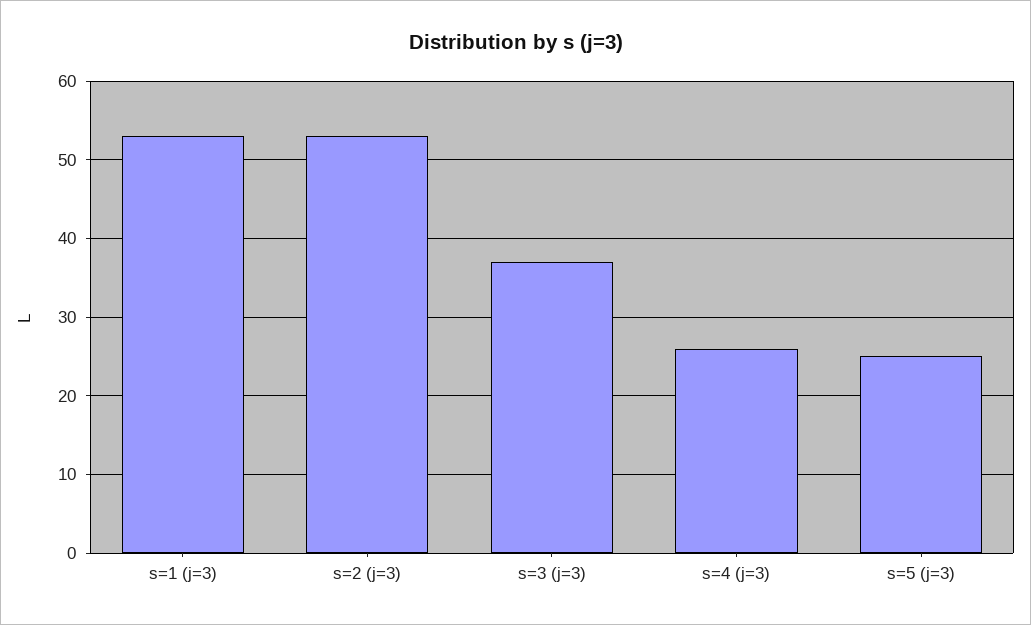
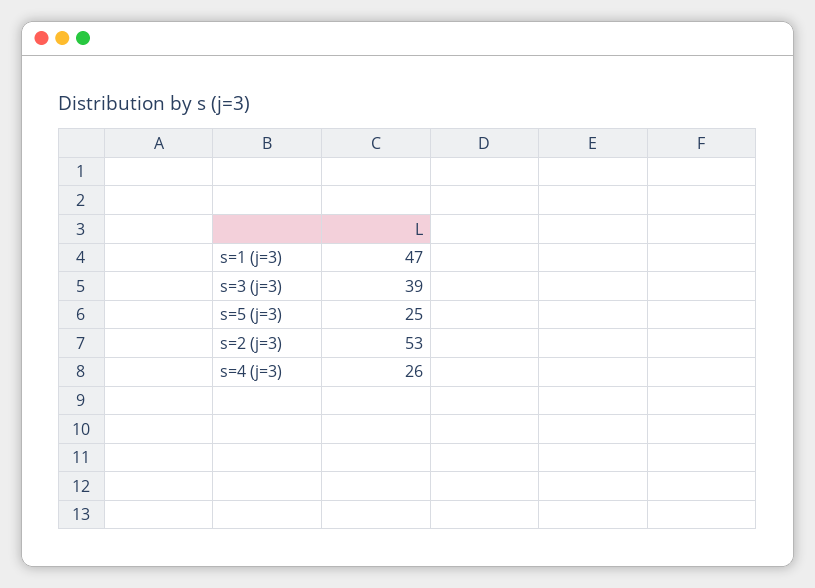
s=1 (j=3): 53 -> 47
s=3 (j=3): 37 -> 39

